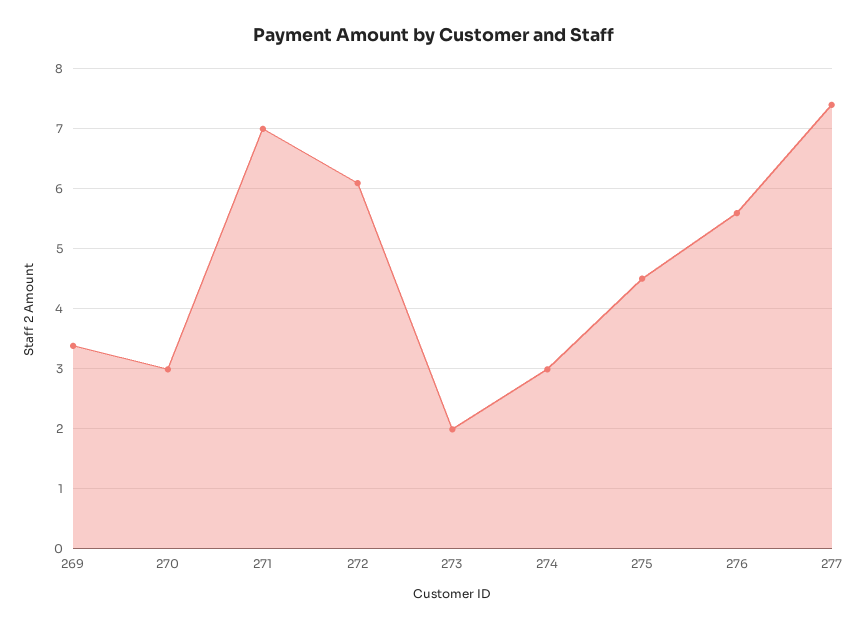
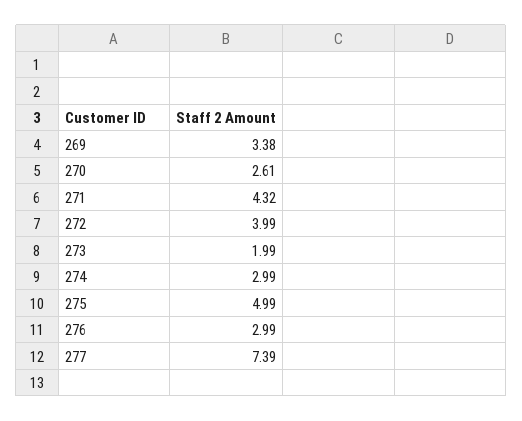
270: 3 -> 2.61
271: 7 -> 4.32
272: 6.1 -> 3.99
275: 4.5 -> 4.99
276: 5.6 -> 2.99

